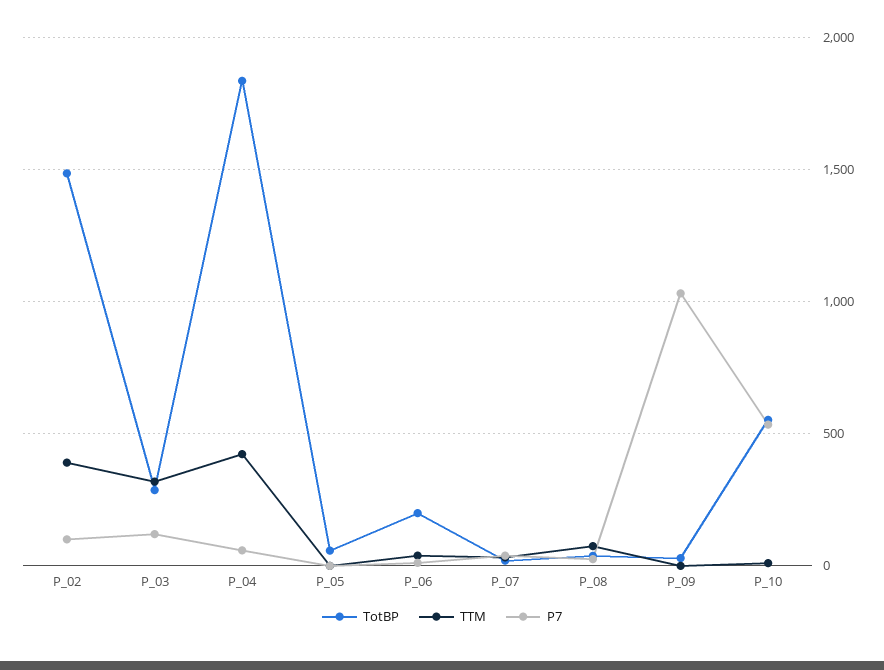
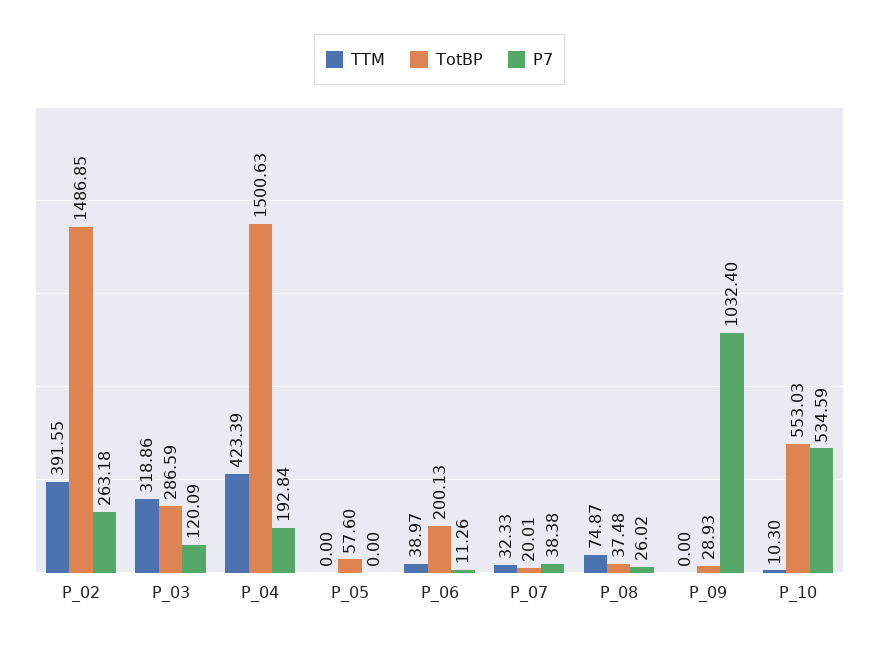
P7, P_02: 100 -> 263.18
TotBP, P_04: 1850 -> 1500.63
P7, P_04: 50 -> 192.84

